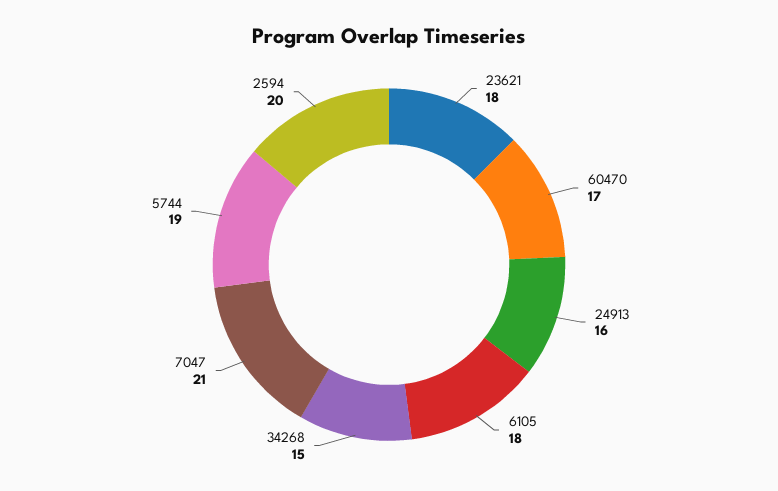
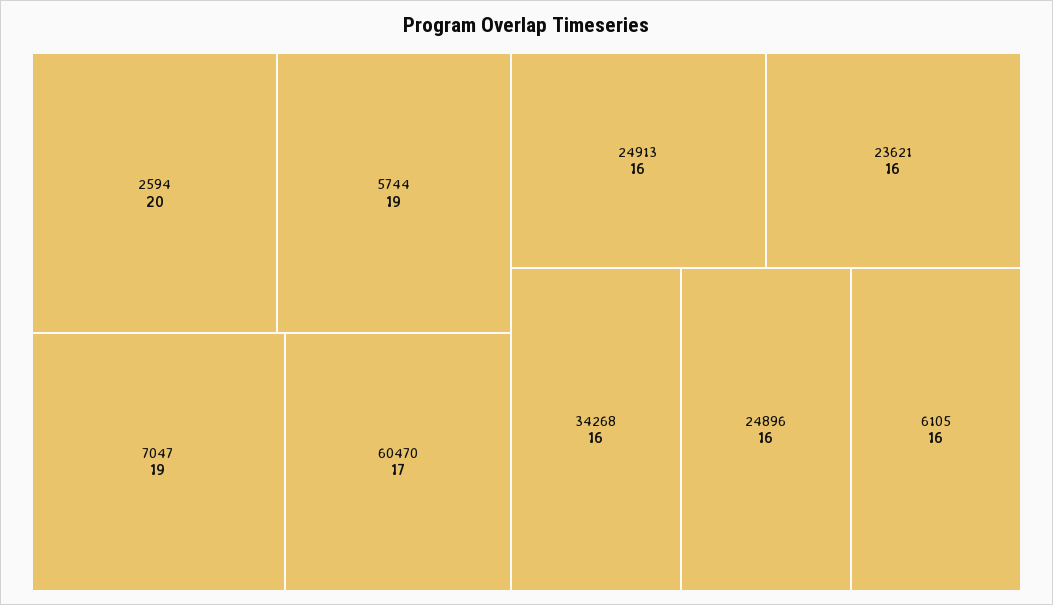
23621: 18 -> 16
6105: 18 -> 16
34268: 15 -> 16
7047: 21 -> 19
24896: none -> 16

